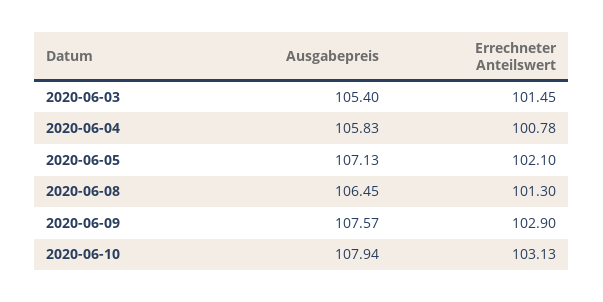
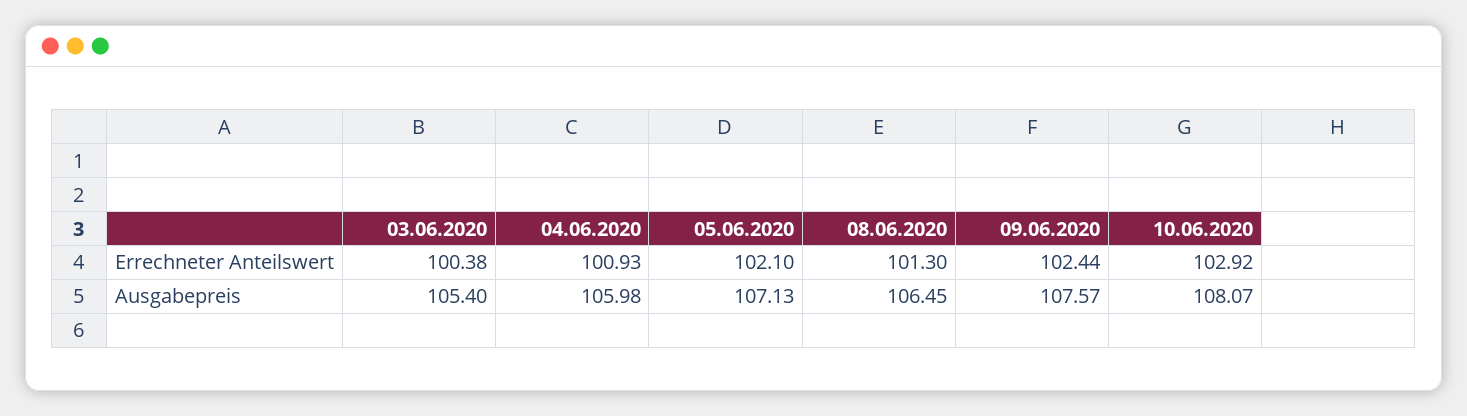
Errechneter Anteilswert, 2020-06-03: 101.45 -> 100.38
Ausgabepreis, 2020-06-04: 105.83 -> 105.98
Errechneter Anteilswert, 2020-06-04: 100.78 -> 100.93
Errechneter Anteilswert, 2020-06-09: 102.9 -> 102.44
Ausgabepreis, 2020-06-10: 107.94 -> 108.07
Errechneter Anteilswert, 2020-06-10: 103.13 -> 102.92

